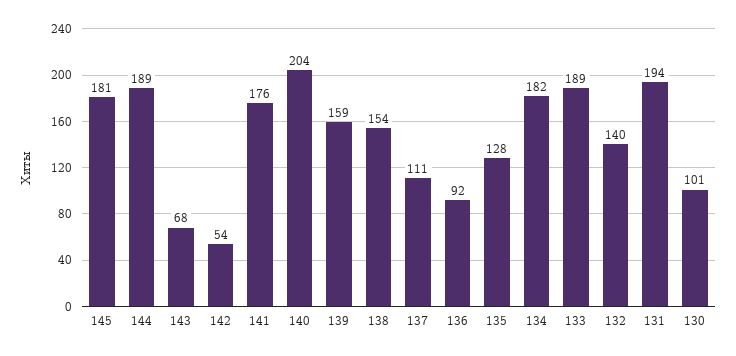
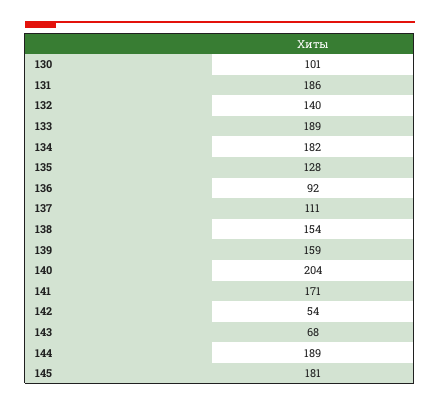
141: 176 -> 171
131: 194 -> 186

